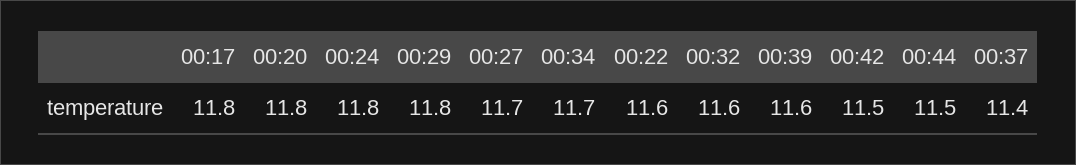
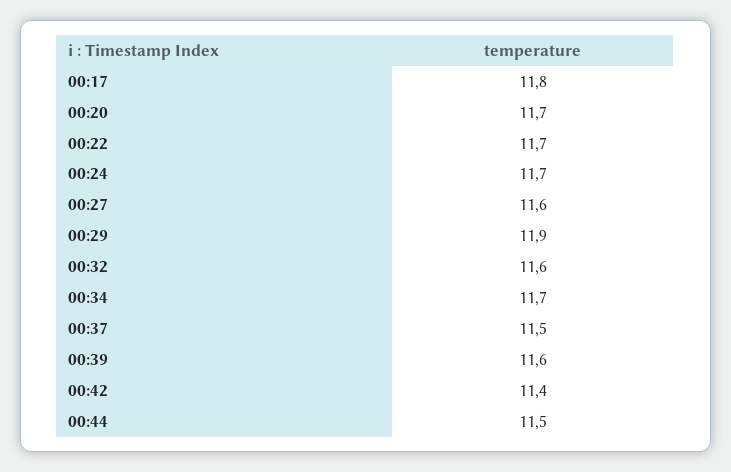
00:20: 11.8 -> 11.7
00:24: 11.8 -> 11.7
00:29: 11.8 -> 11.9
00:27: 11.7 -> 11.6
00:22: 11.6 -> 11.7
00:42: 11.5 -> 11.4
00:37: 11.4 -> 11.5

